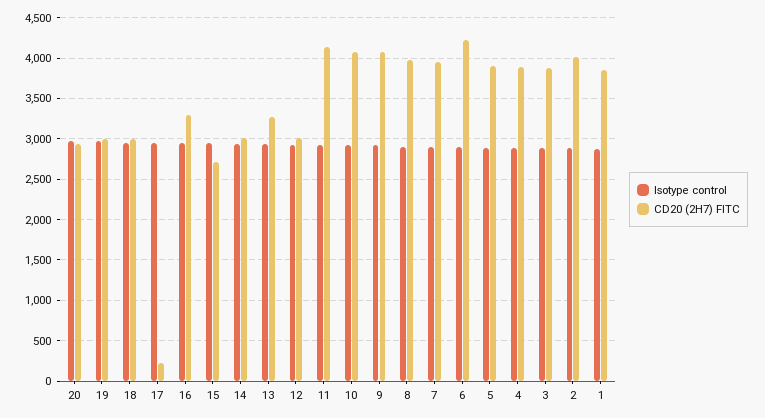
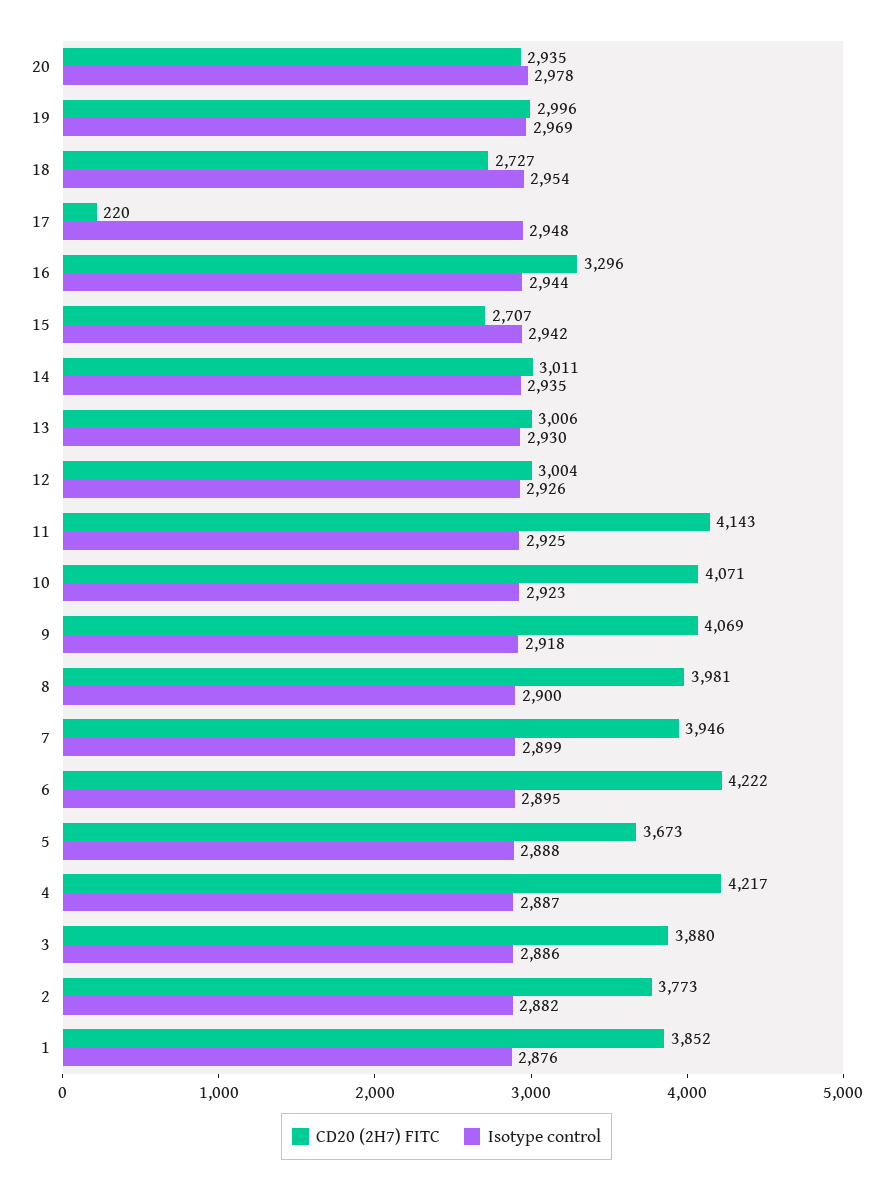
CD20 (2H7) FITC, 18: 3000 -> 2727
CD20 (2H7) FITC, 13: 3300 -> 3006
CD20 (2H7) FITC, 5: 3900 -> 3673
CD20 (2H7) FITC, 4: 3900 -> 4217
CD20 (2H7) FITC, 2: 4000 -> 3773

